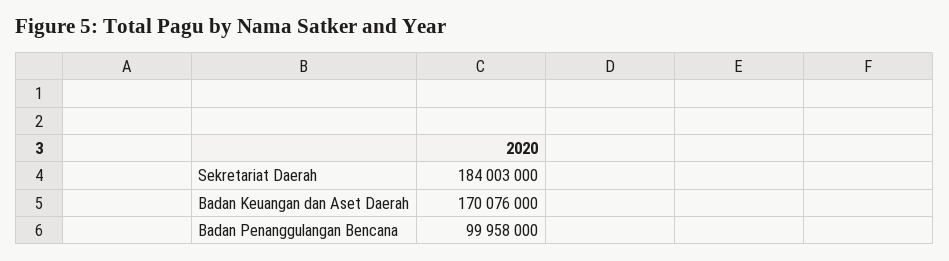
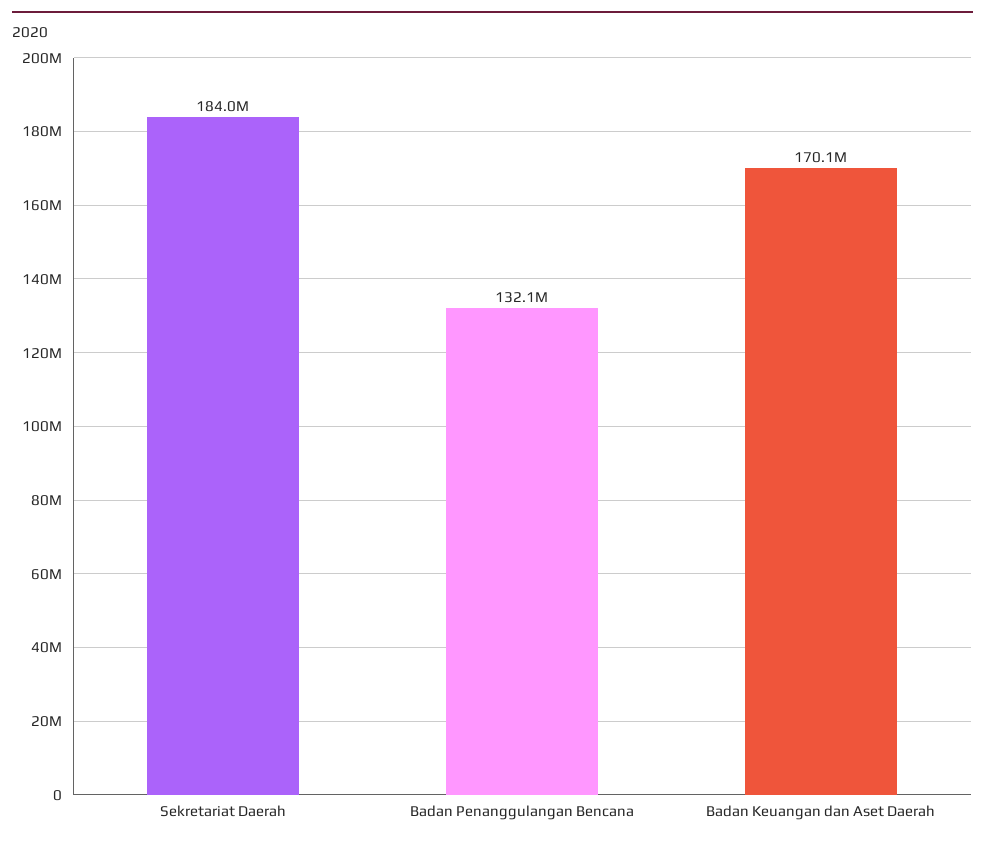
Badan Penanggulangan Bencana: 99958000 -> 132100000

